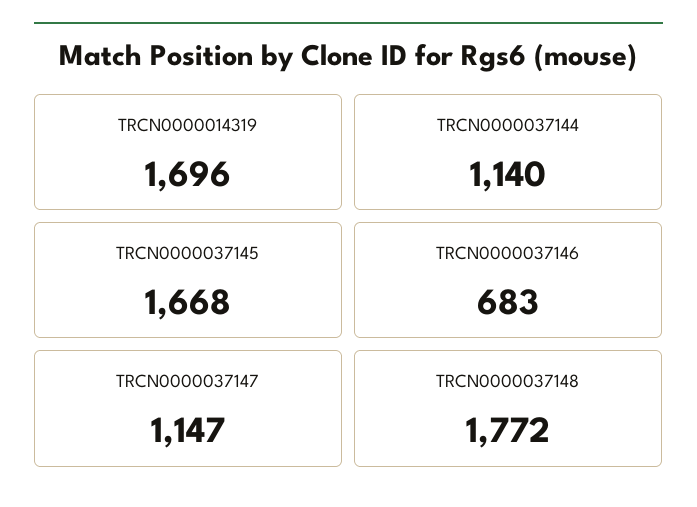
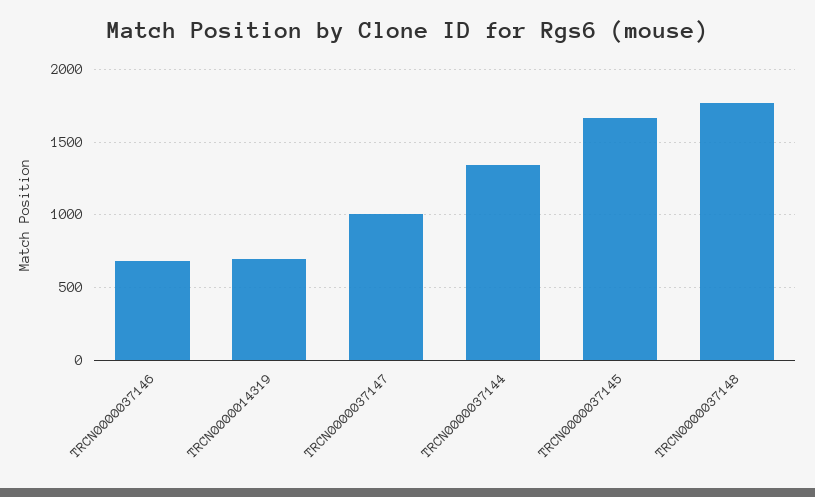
TRCN0000014319: 1696 -> 700
TRCN0000037144: 1140 -> 1350
TRCN0000037147: 1147 -> 1000

